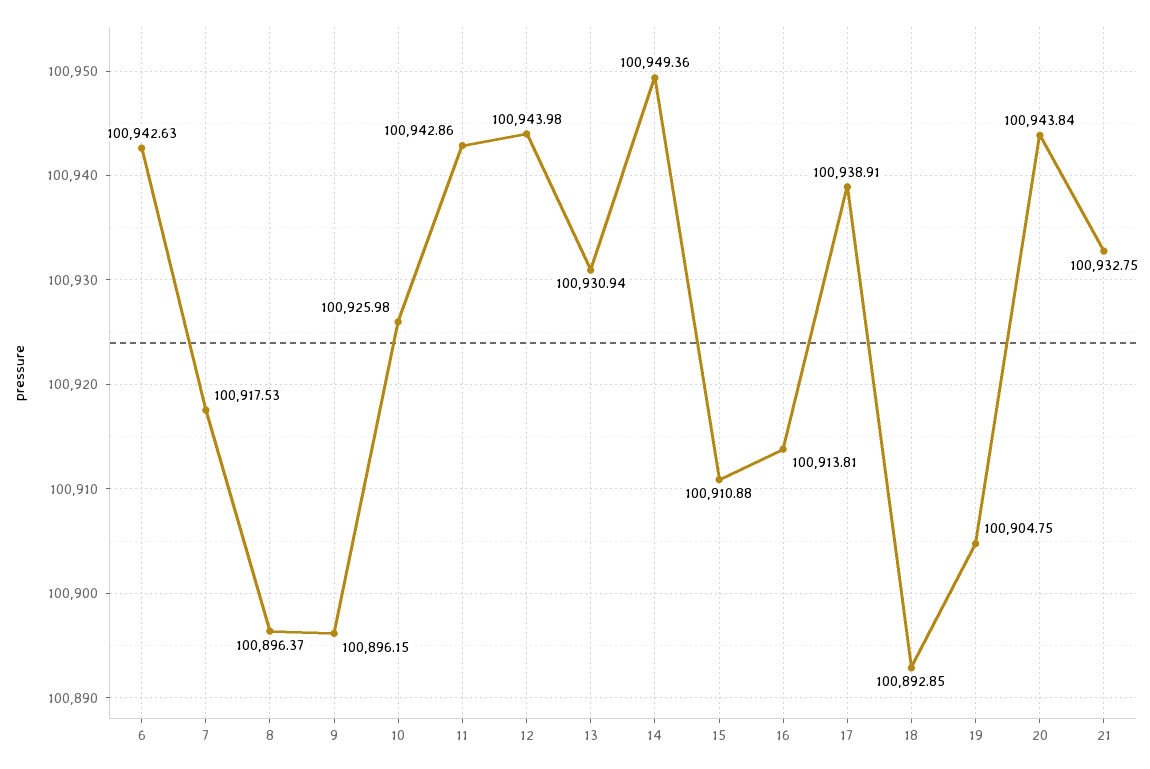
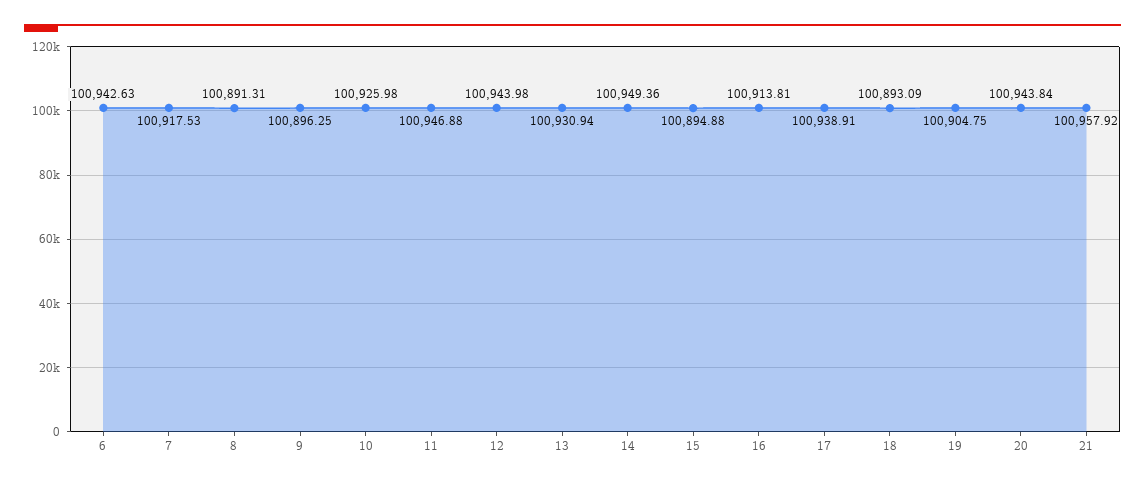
8: 100896.37 -> 100891.31
9: 100896.15 -> 100896.25
11: 100942.86 -> 100946.88
15: 100910.88 -> 100894.88
18: 100892.85 -> 100893.09
21: 100932.75 -> 100957.92

